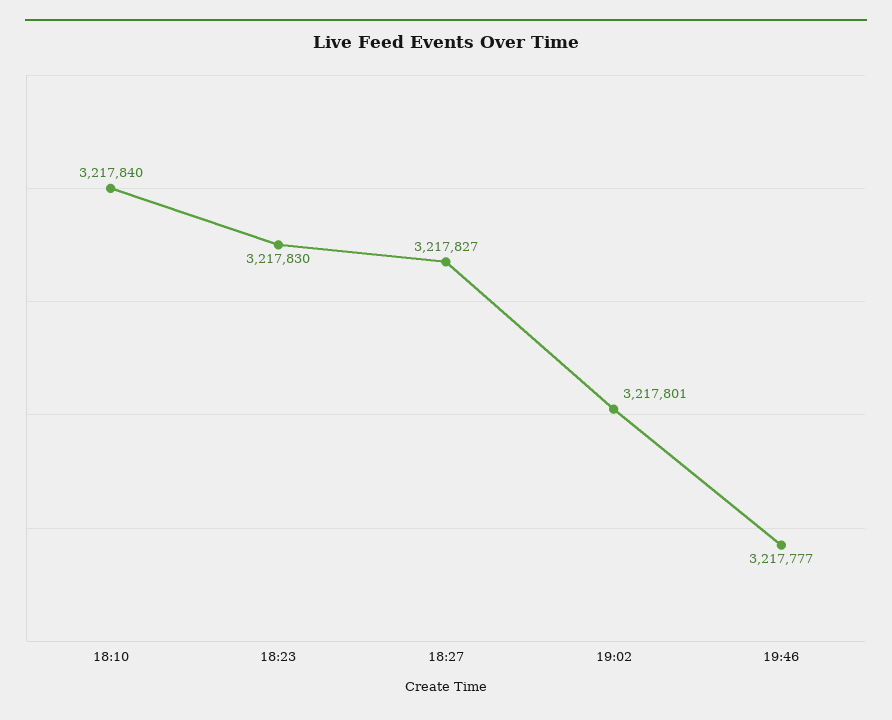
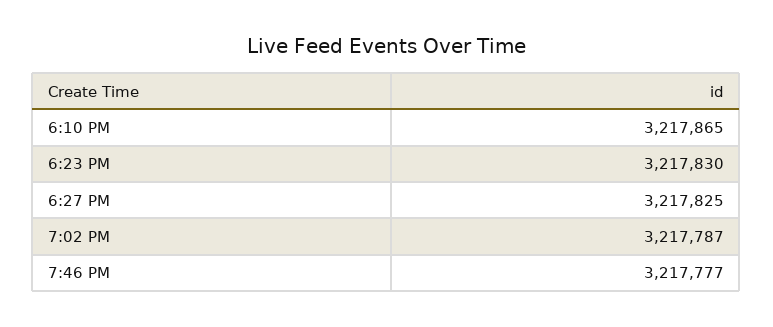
18:10: 3217840 -> 3217865
18:27: 3217827 -> 3217825
19:02: 3217801 -> 3217787

